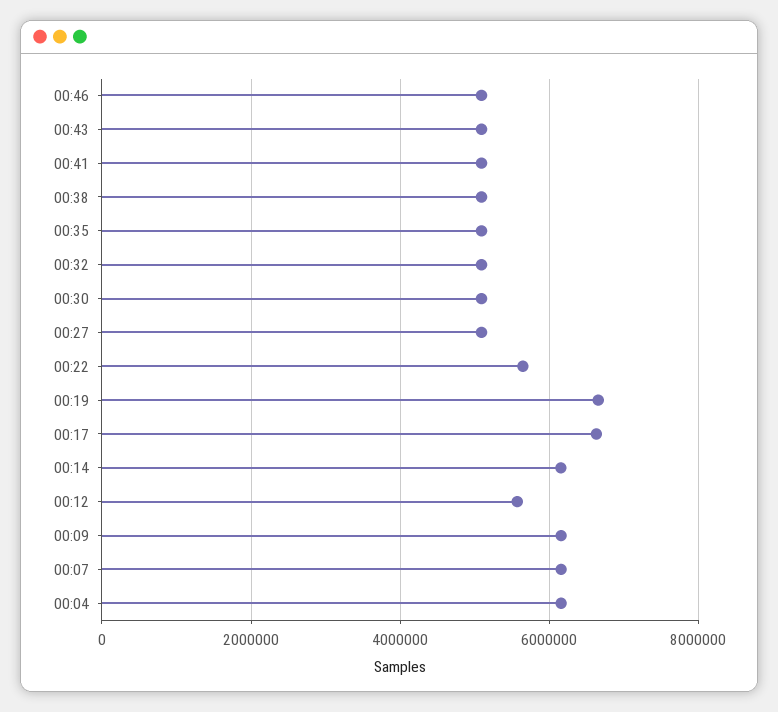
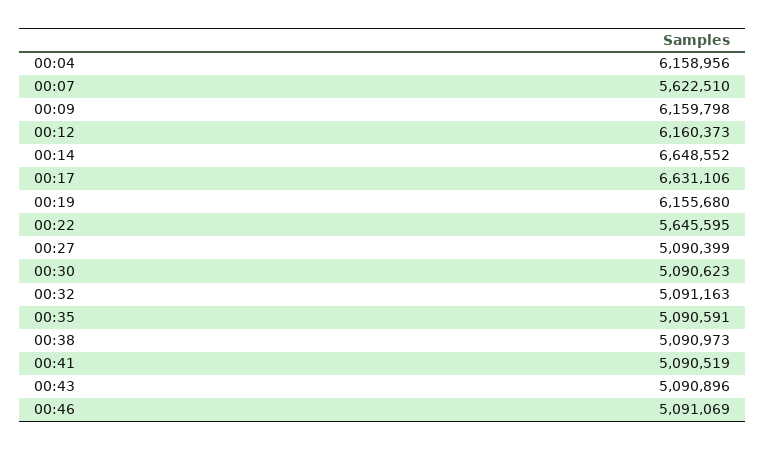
00:19: 6600000 -> 6155680
00:14: 6200000 -> 6648552
00:12: 5600000 -> 6160373
00:07: 6200000 -> 5622510

